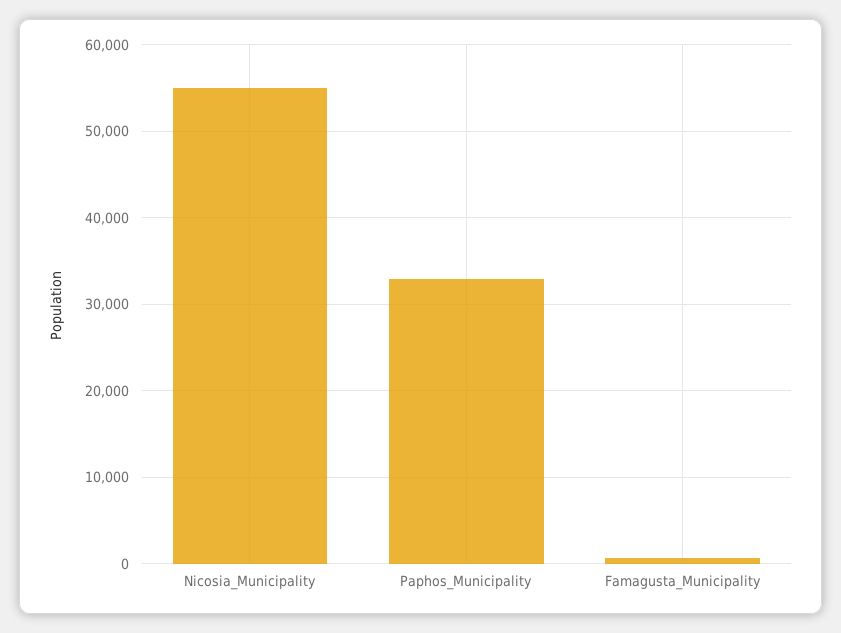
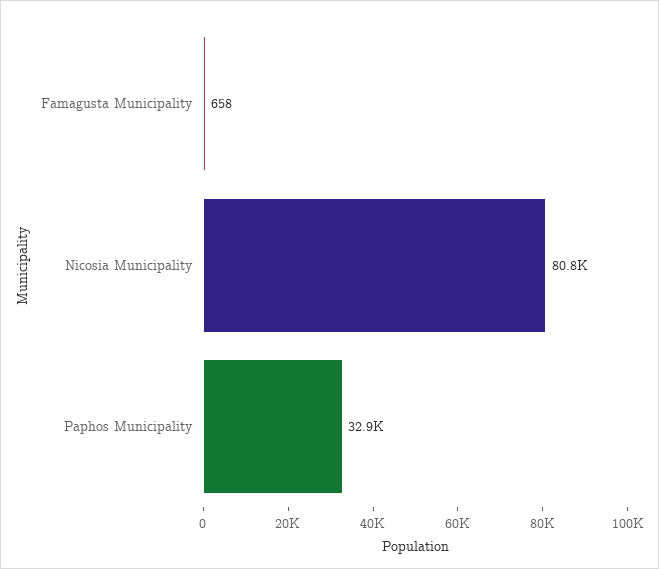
Nicosia_Municipality: 55000 -> 80800

